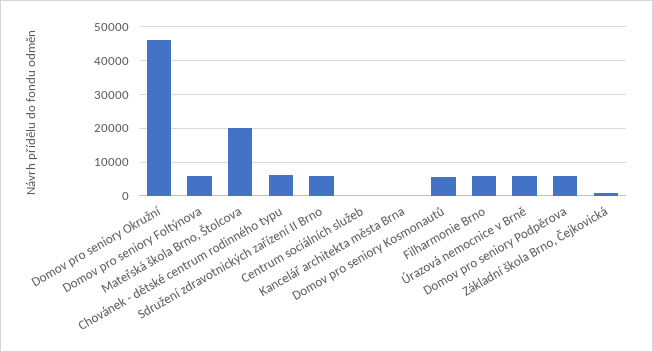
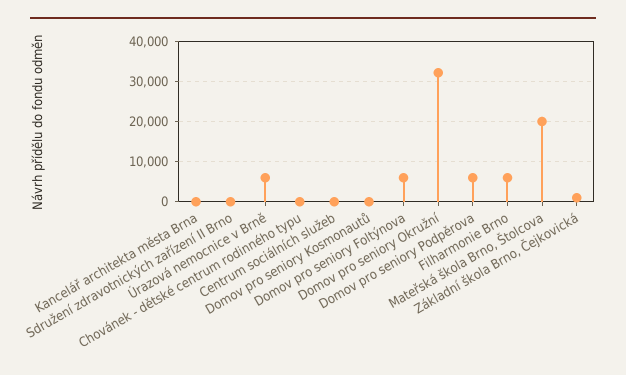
Domov pro seniory Okružní: 46000 -> 32000
Chovánek - dětské centrum rodinného typu: 6000 -> 0
Sdružení zdravotnických zařízení II Brno: 6000 -> 0
Domov pro seniory Kosmonautů: 6000 -> 0

